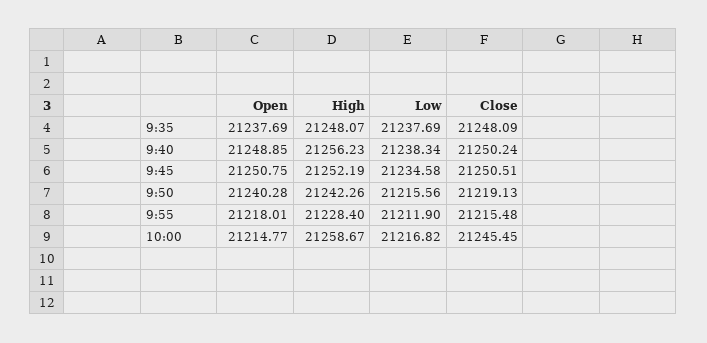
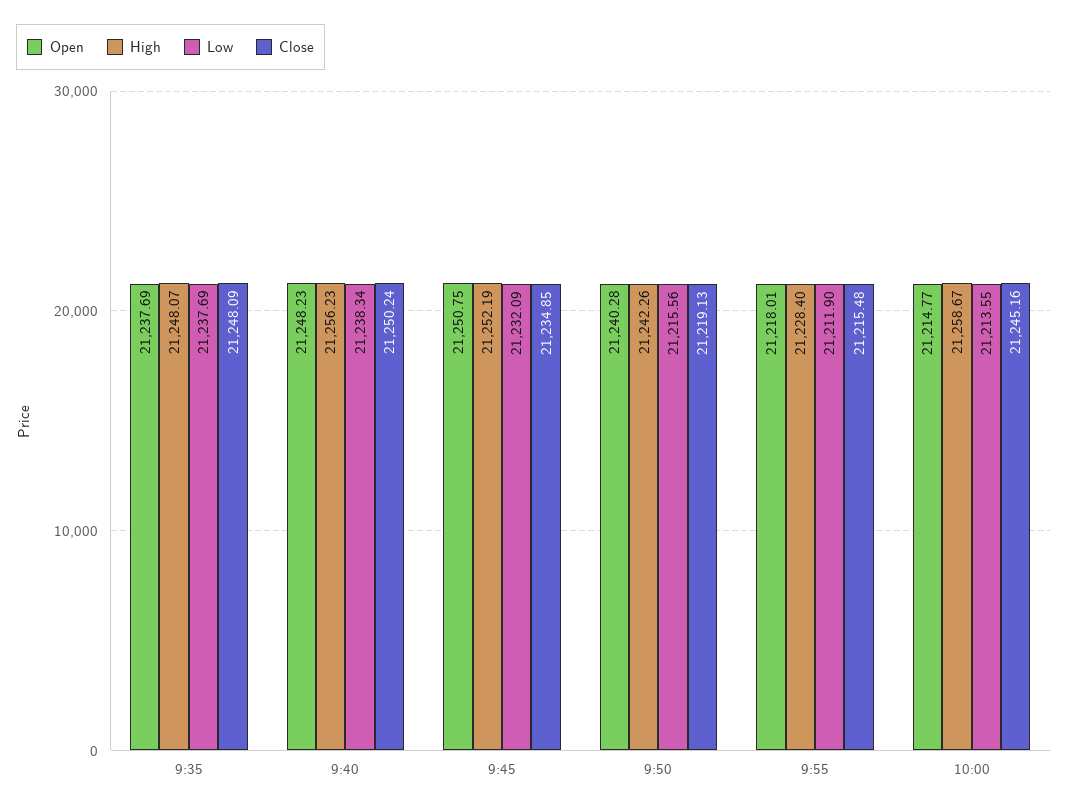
Open, 9:40: 21248.85 -> 21248.23
Low, 9:45: 21234.58 -> 21232.09
Close, 9:45: 21250.51 -> 21234.85
Low, 10:00: 21216.82 -> 21213.55
Close, 10:00: 21245.45 -> 21245.16

